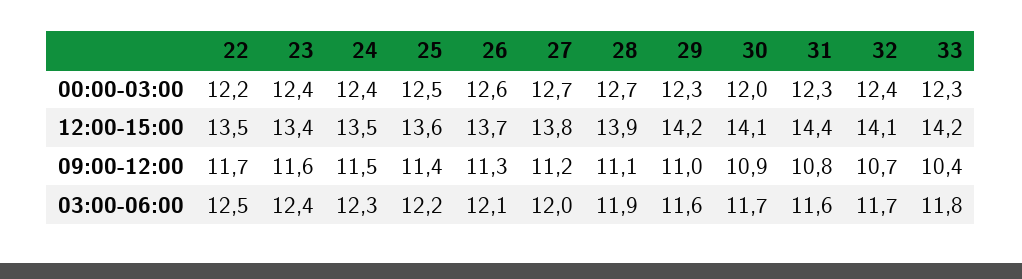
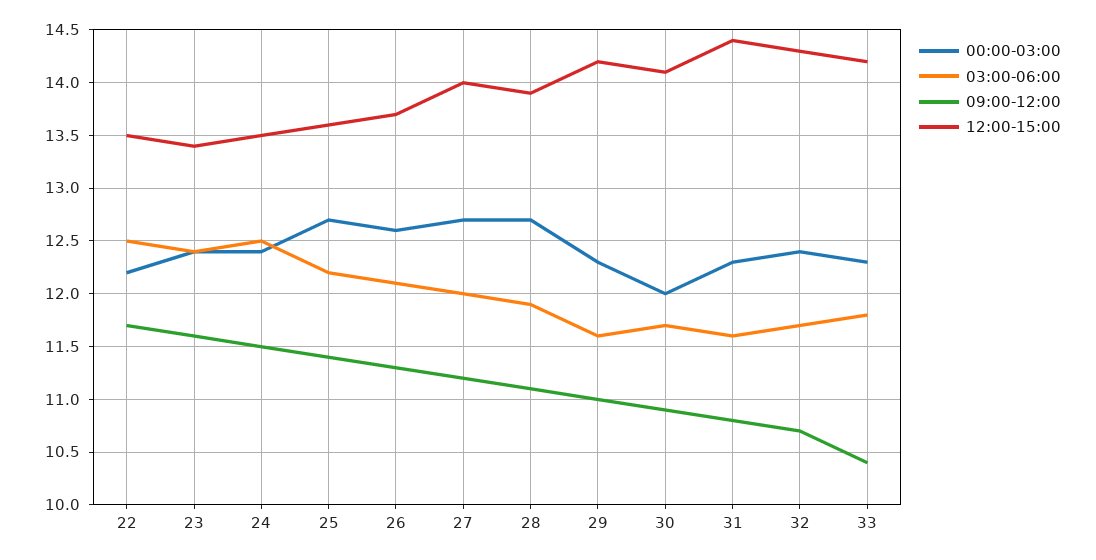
00:00-03:00, 25: 12.5 -> 12.7
12:00-15:00, 27: 13.8 -> 14
12:00-15:00, 32: 14.1 -> 14.3
03:00-06:00, 24: 12.3 -> 12.5

